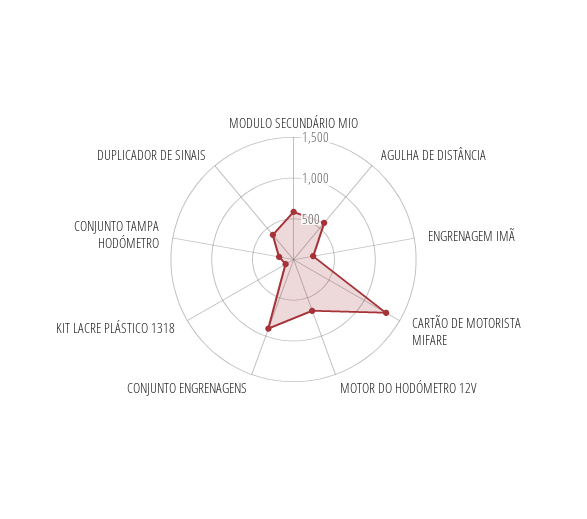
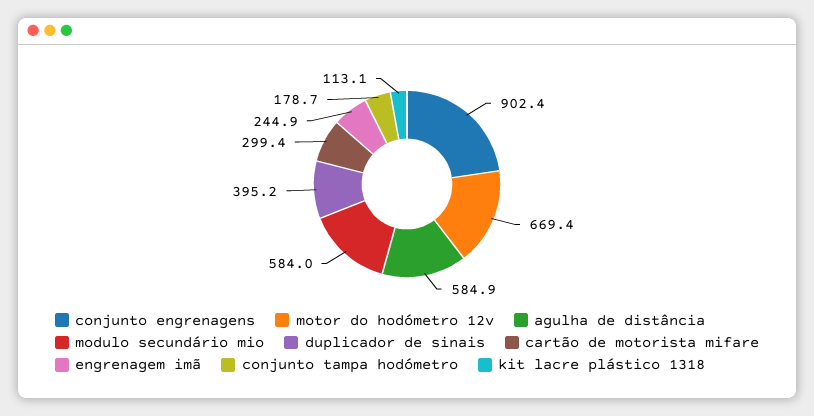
CARTÃO DE MOTORISTA MIFARE: 1300 -> 299.4

